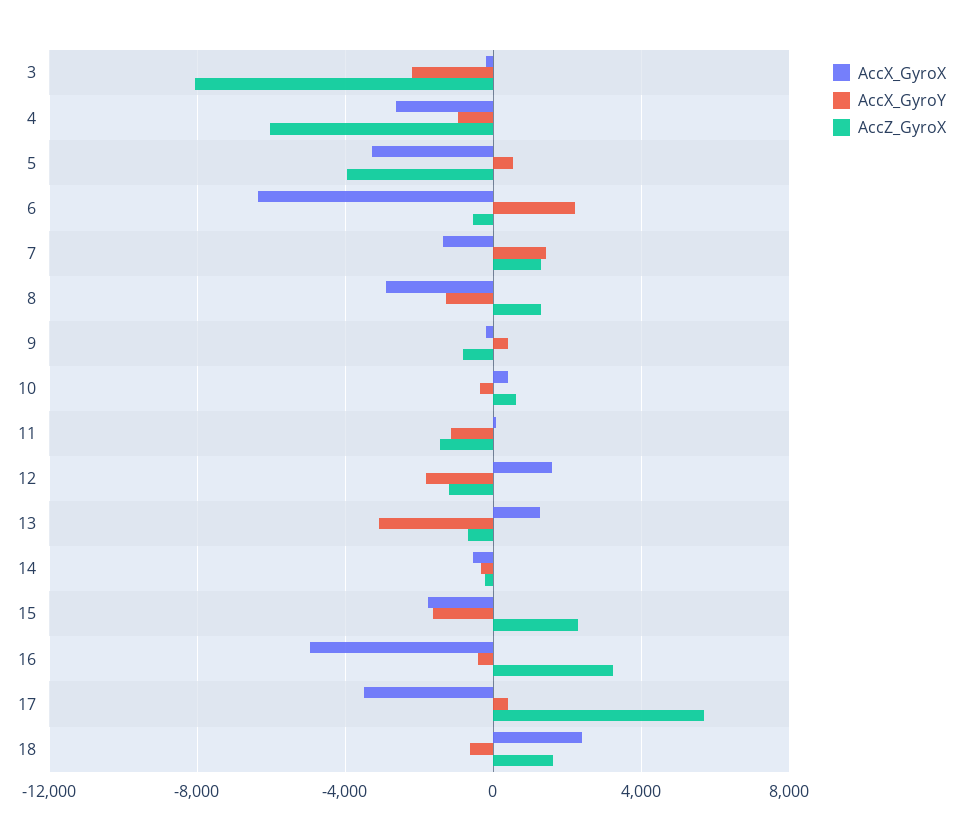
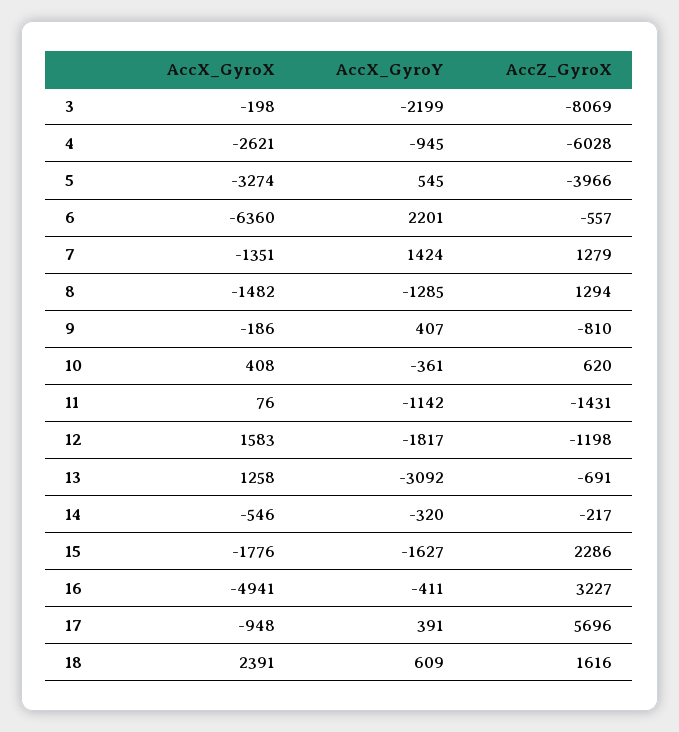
AccX_GyroX, 8: -3000 -> -1482
AccX_GyroX, 17: -3500 -> -948
AccX_GyroY, 18: -500 -> 609

